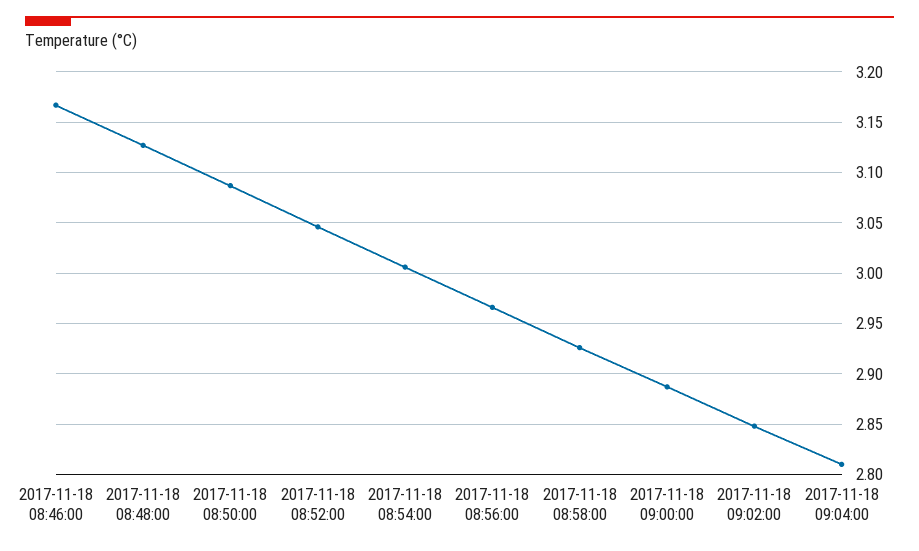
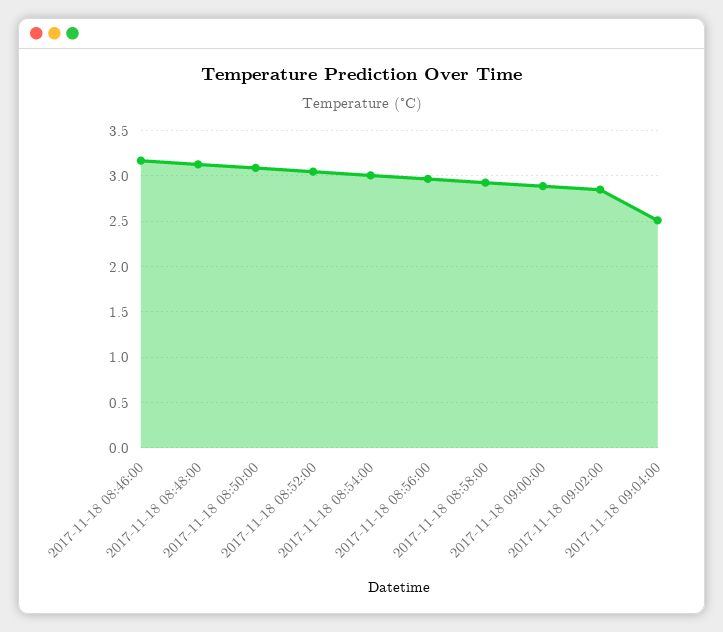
2017-11-18 09:04:00: 2.81 -> 2.5

